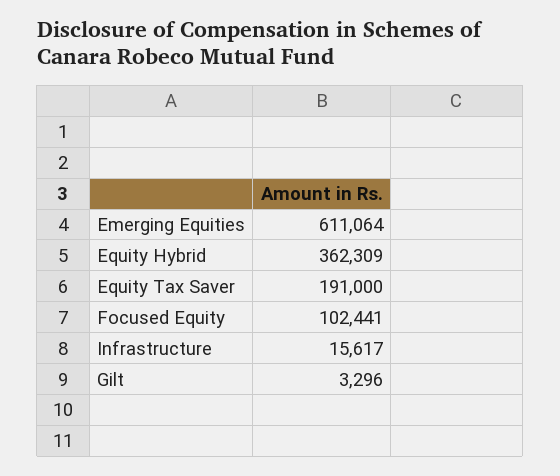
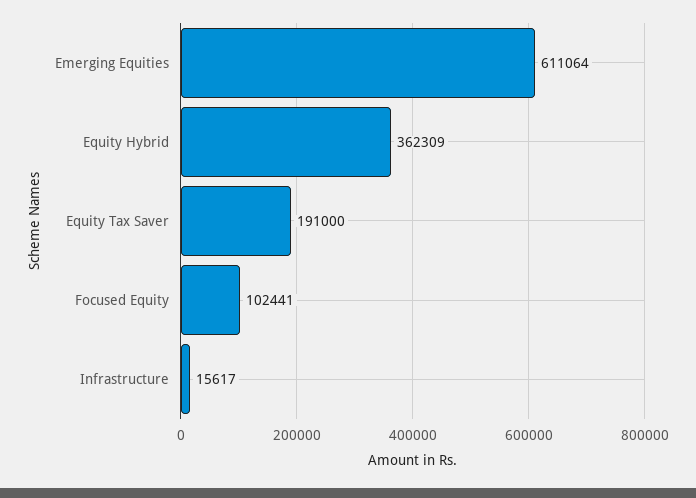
Gilt: 3296 -> none

